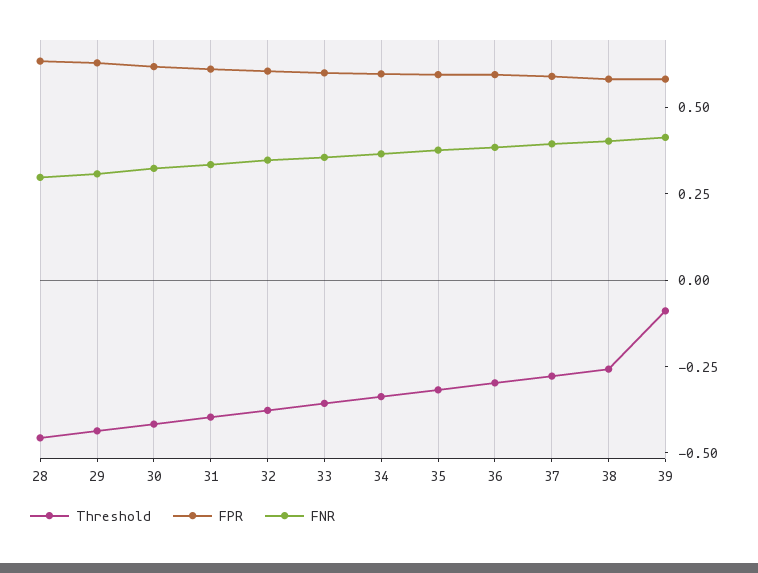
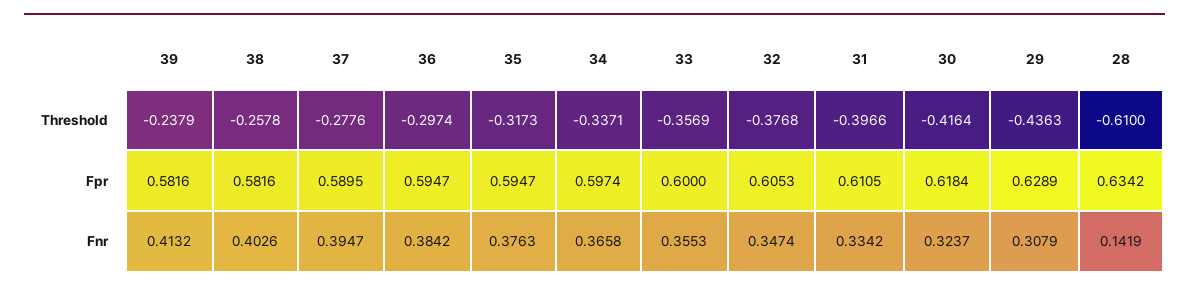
Threshold, 28: -0.45 -> -0.61
FNR, 28: 0.3 -> 0.1419
Threshold, 39: -0.1 -> -0.2379

